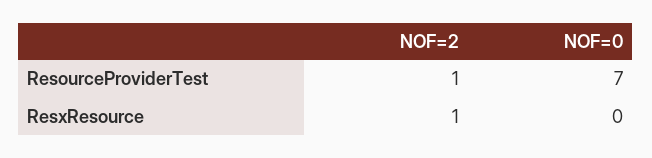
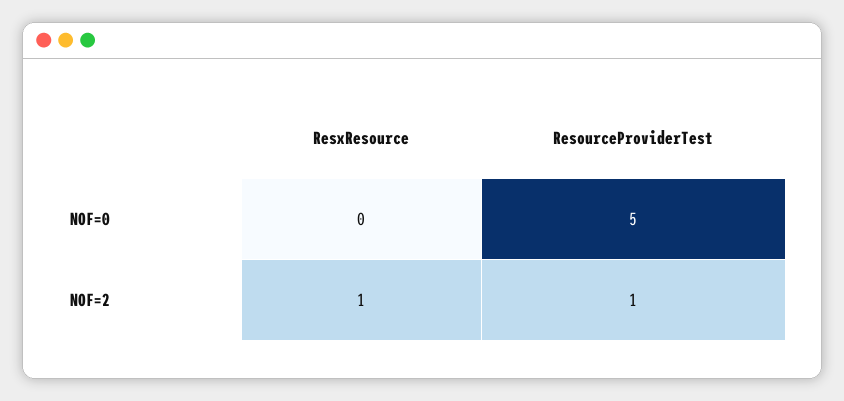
NOF=0, ResourceProviderTest: 7 -> 5

